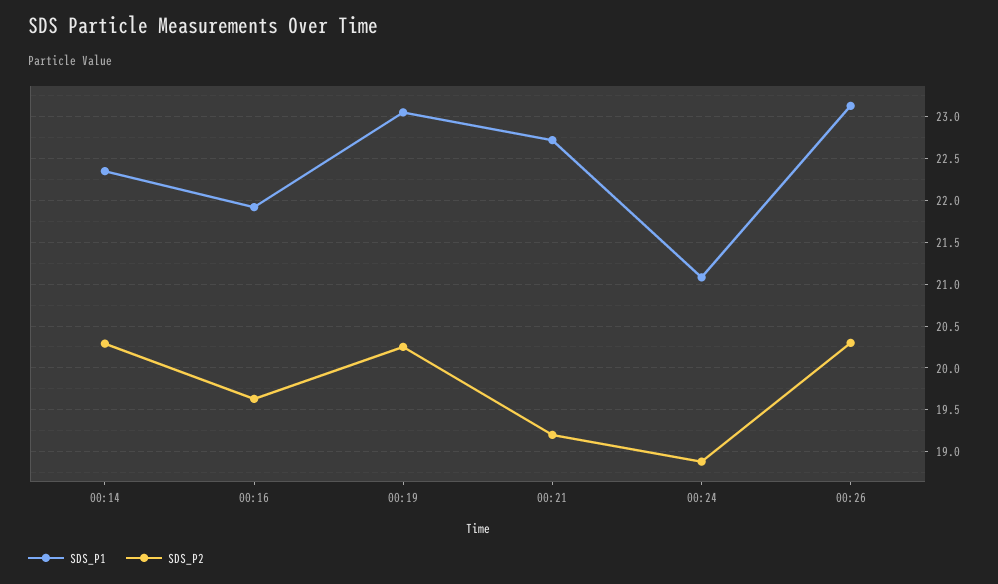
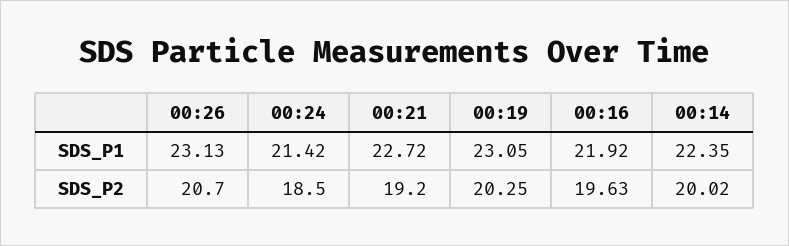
SDS_P2, 00:14: 20.3 -> 20.02
SDS_P1, 00:24: 21.1 -> 21.42
SDS_P2, 00:24: 18.9 -> 18.5
SDS_P2, 00:26: 20.3 -> 20.7

